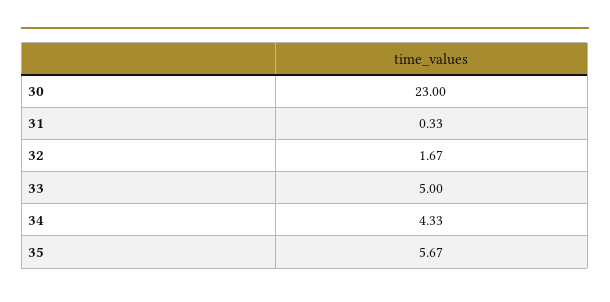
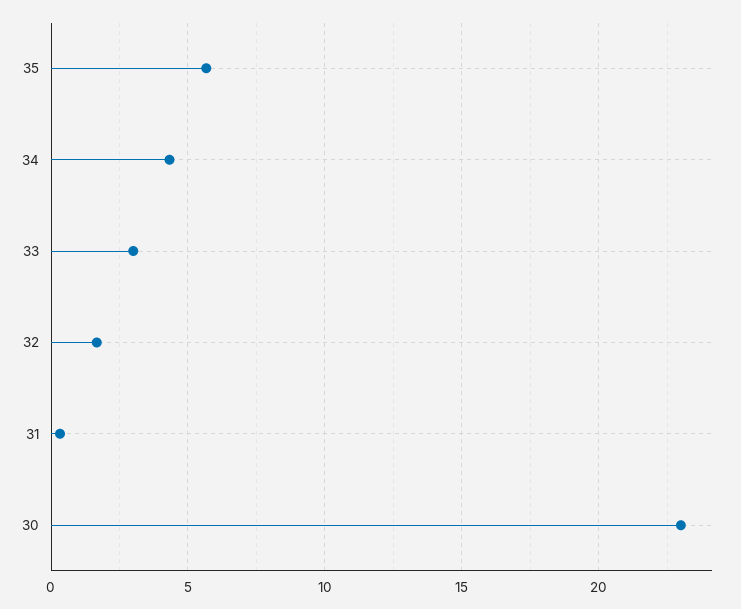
33: 5 -> 3

